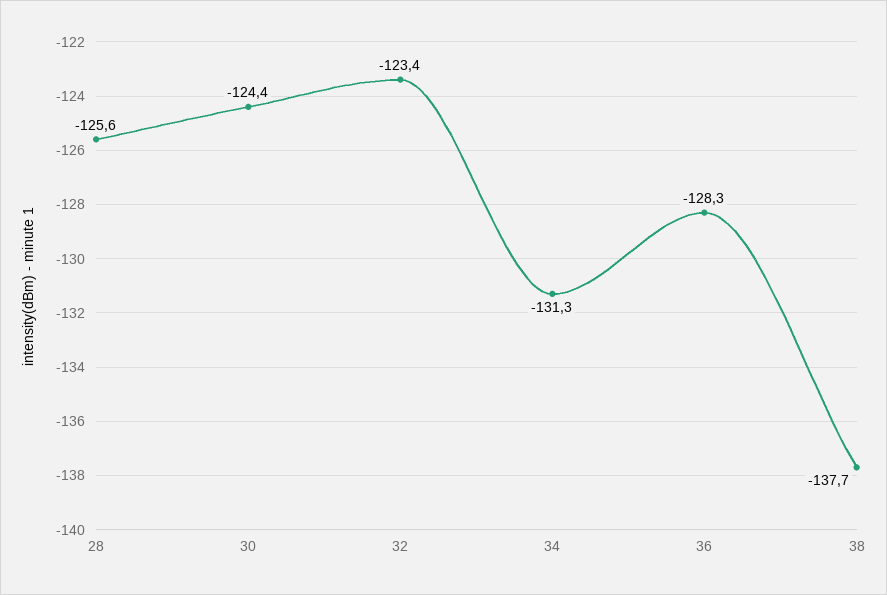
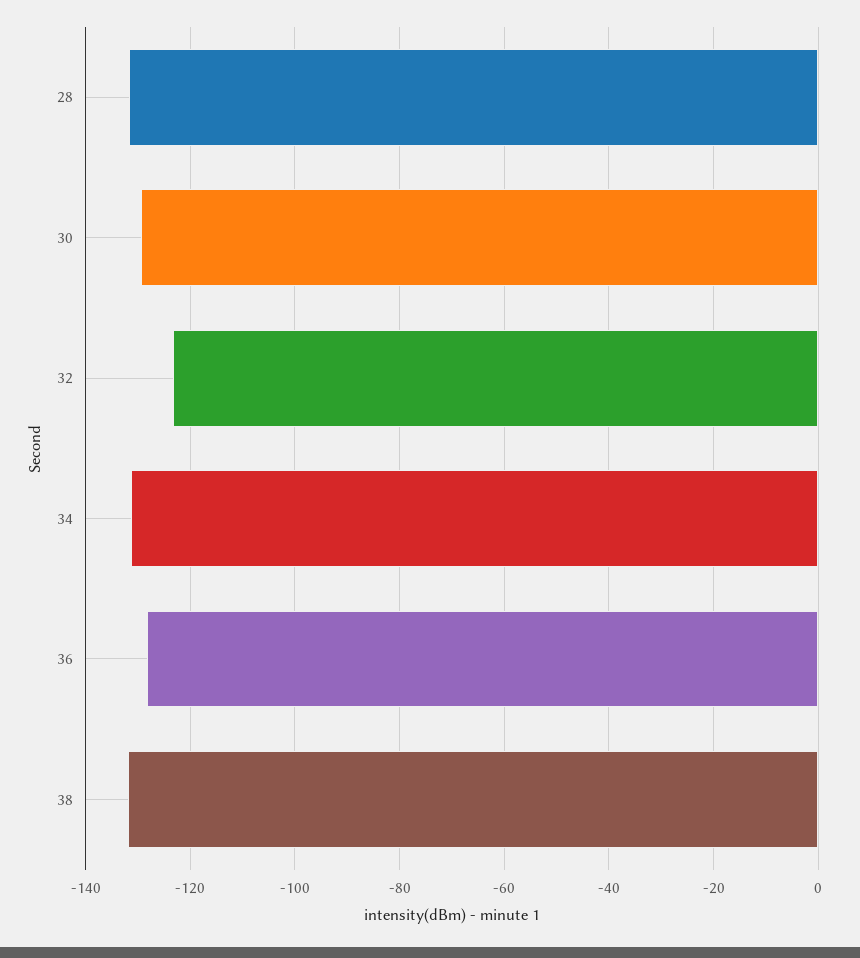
28: -125.6 -> -132
30: -124.4 -> -130
38: -137.7 -> -132

